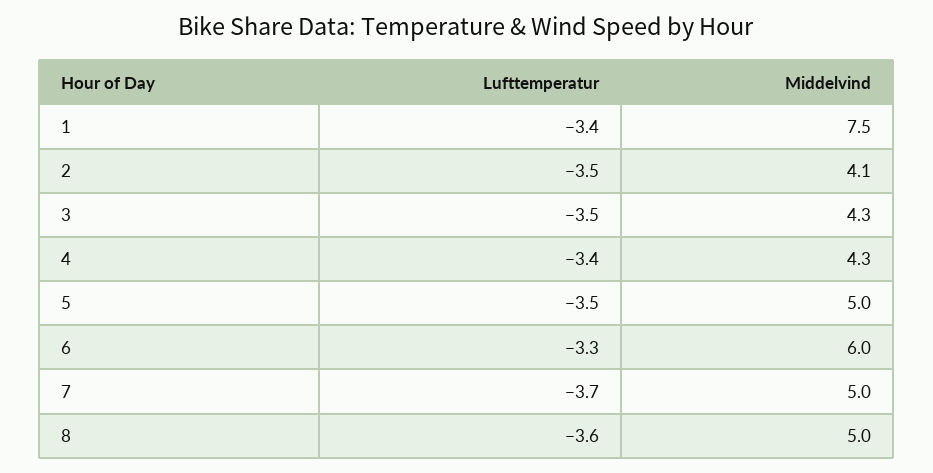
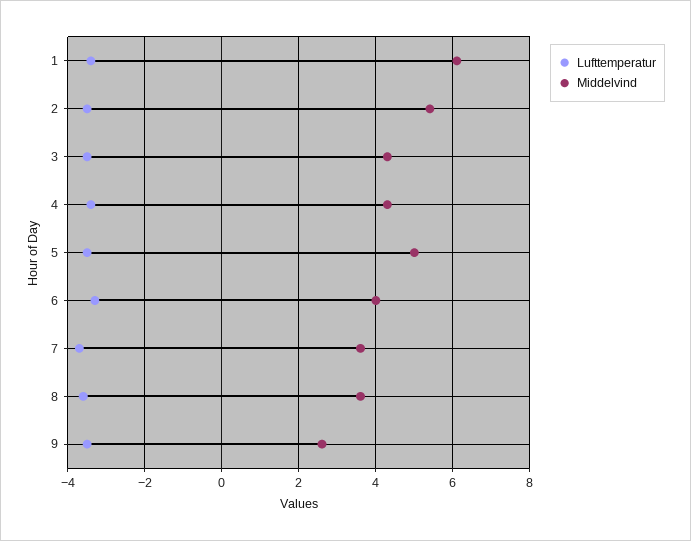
Middelvind, 1: 7.5 -> 6
Middelvind, 2: 4.1 -> 5.5
Middelvind, 6: 6 -> 4
Middelvind, 7: 5 -> 3.5
Middelvind, 8: 5 -> 3.5
Lufttemperatur, 9: none -> -3.5
Middelvind, 9: none -> 2.5

